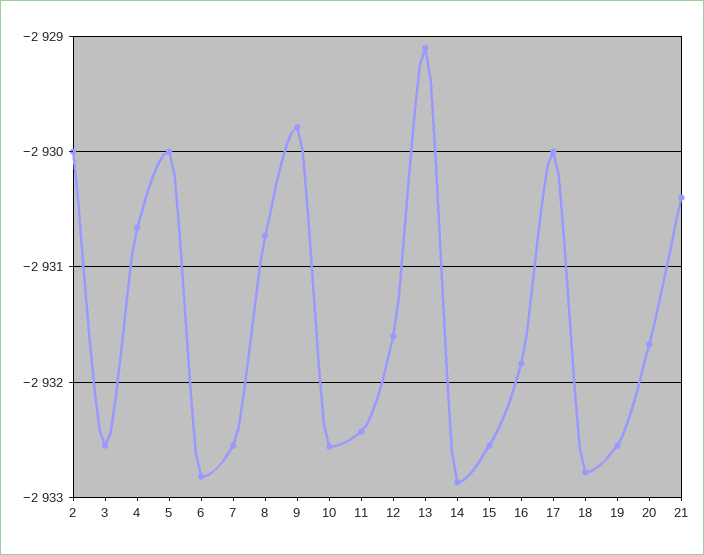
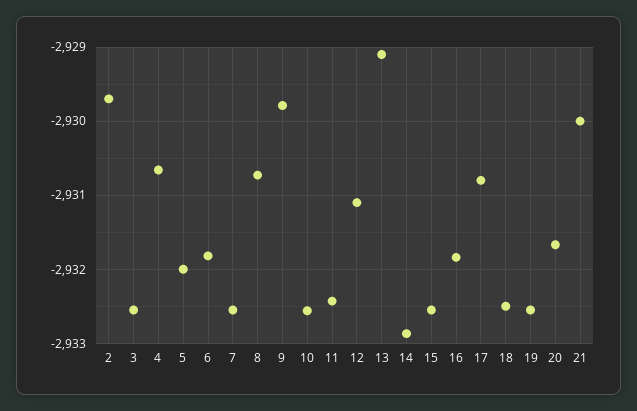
2: -2930 -> -2929.7
5: -2930 -> -2932
6: -2932.8 -> -2931.8
12: -2931.6 -> -2931.1
17: -2930 -> -2930.8
18: -2932.8 -> -2932.5
21: -2930.4 -> -2930

